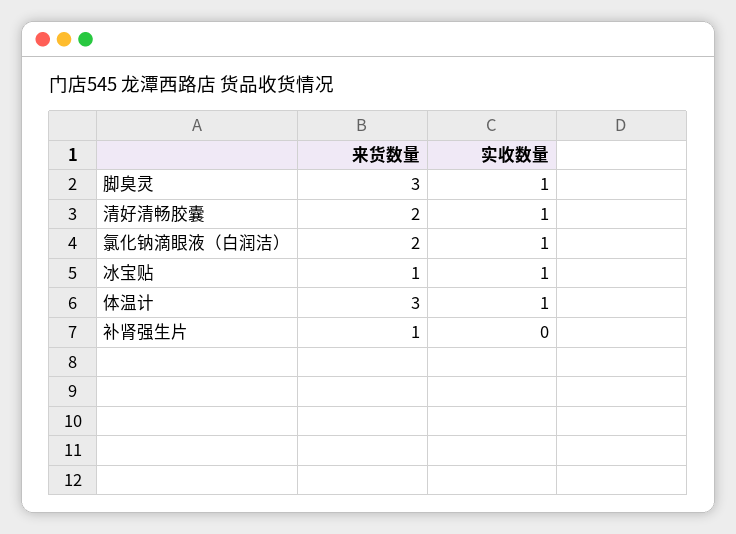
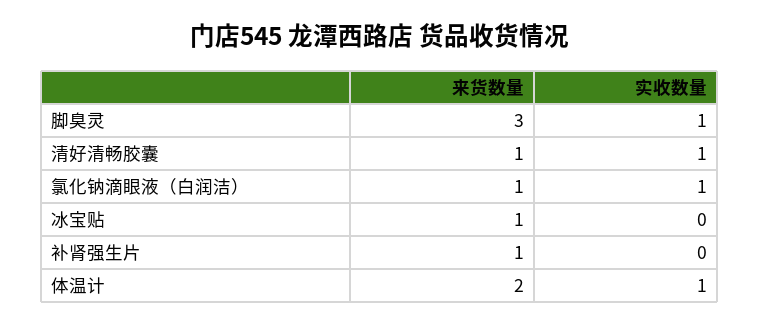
来货数量, 清好清畅胶囊: 2 -> 1
来货数量, 氯化钠滴眼液（白润洁）: 2 -> 1
实收数量, 冰宝贴: 1 -> 0
来货数量, 体温计: 3 -> 2

